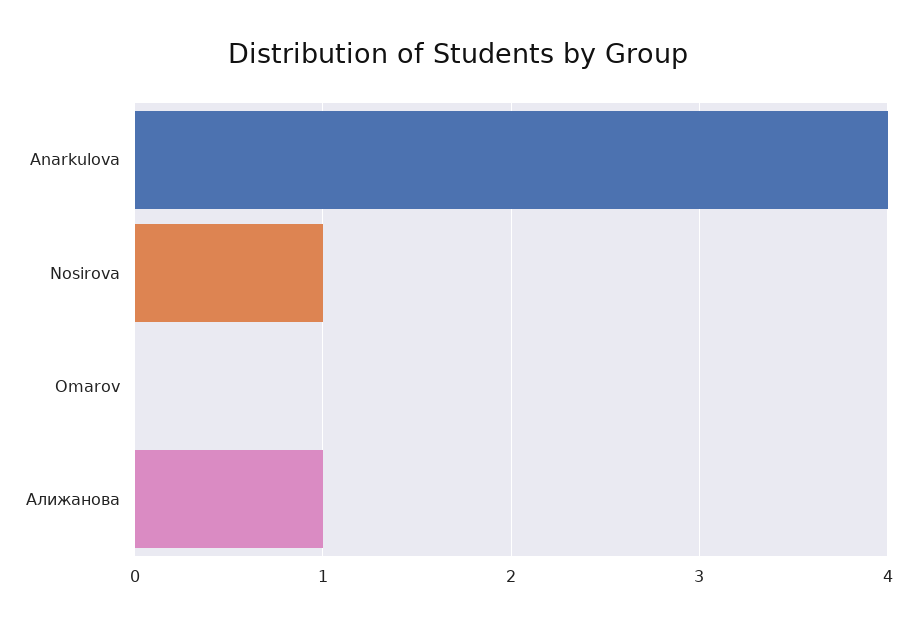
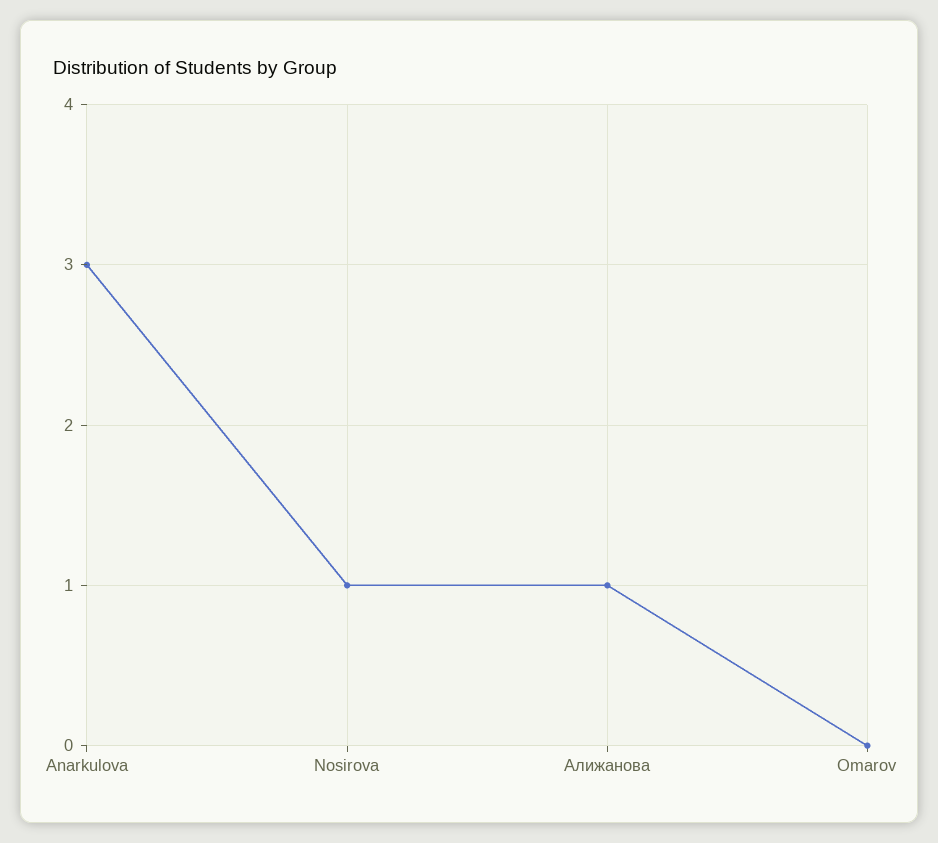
Anarkulova: 4 -> 3

